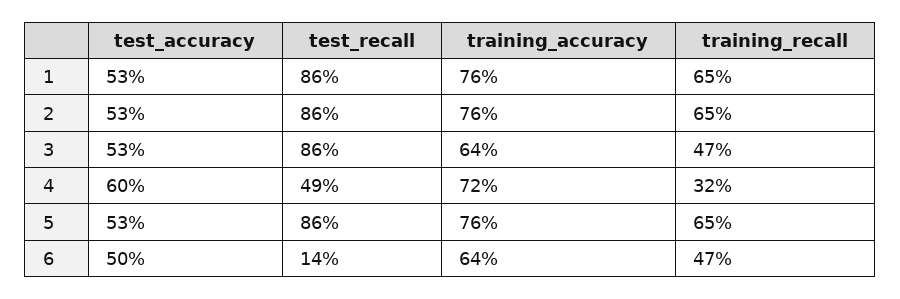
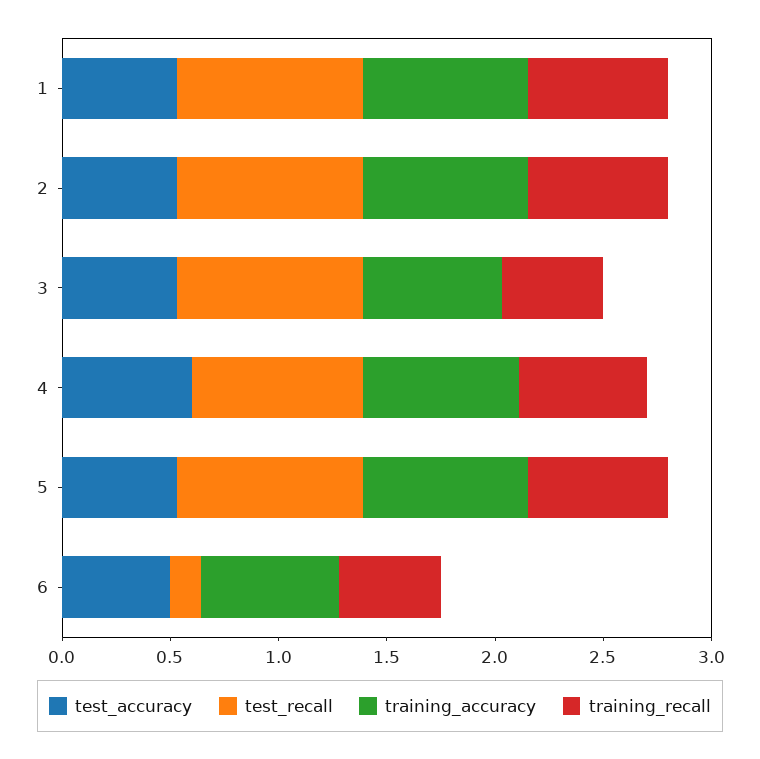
test_recall, 4: 0.49 -> 0.8
training_recall, 4: 0.32 -> 0.6

